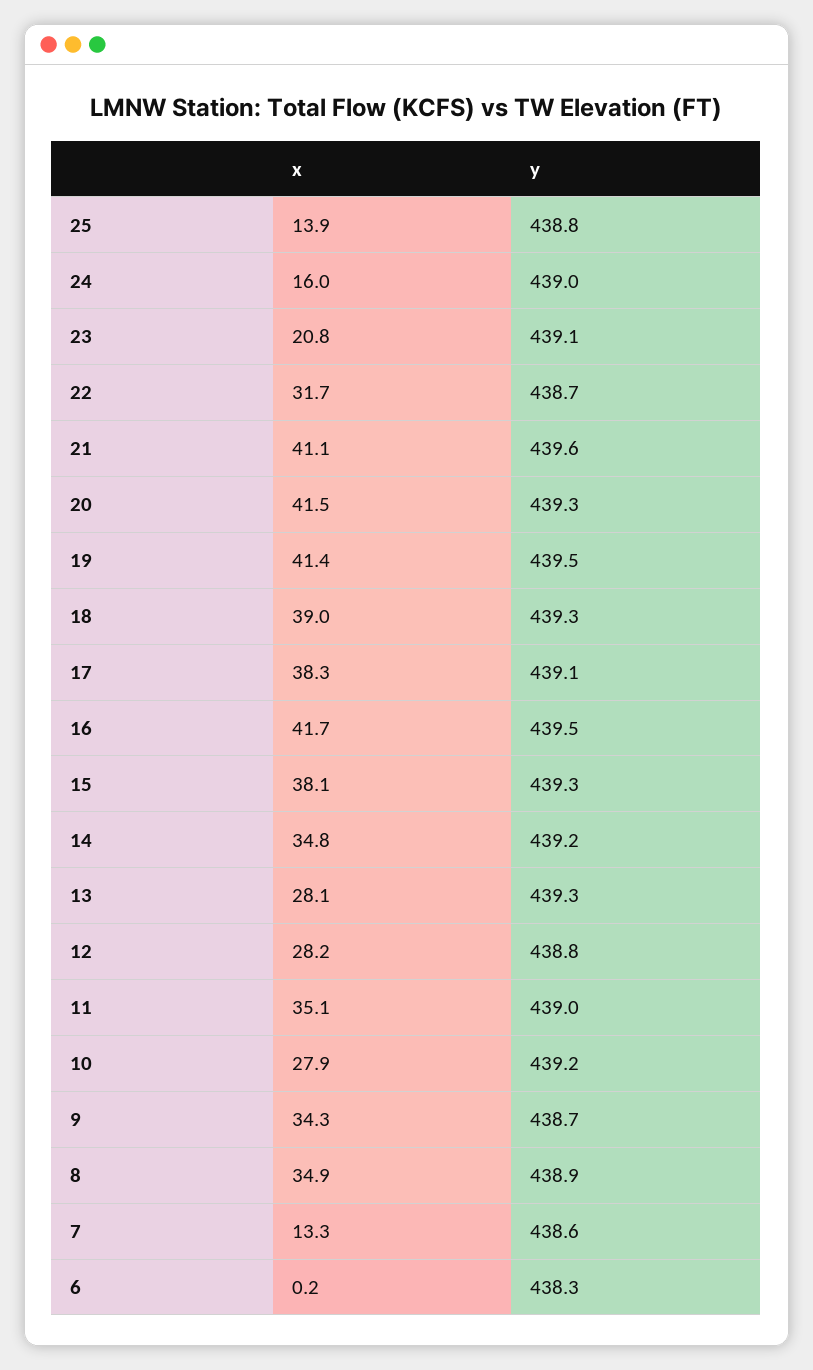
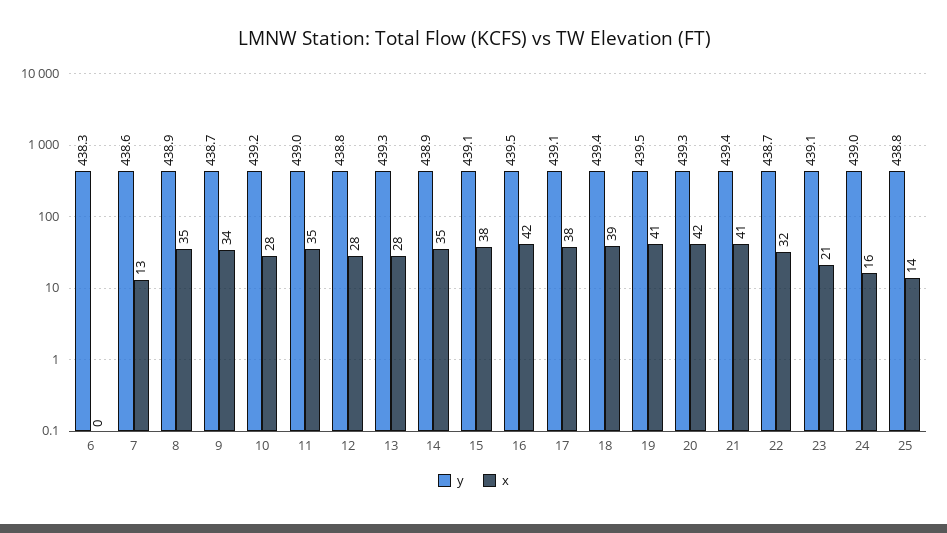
y, 21: 439.6 -> 439.4
y, 18: 439.3 -> 439.4
y, 15: 439.3 -> 439.1
y, 14: 439.2 -> 438.9

